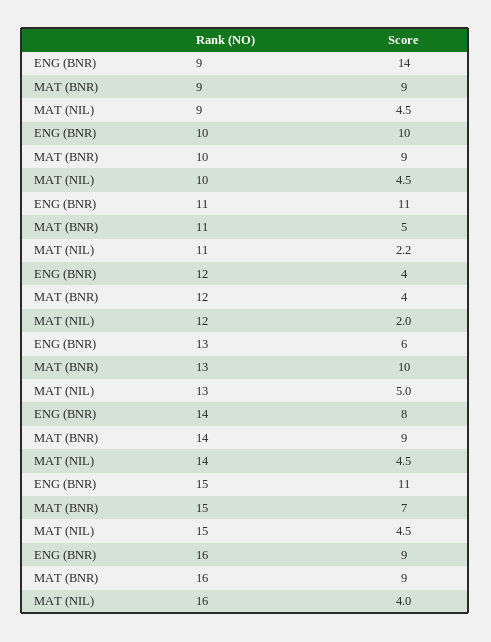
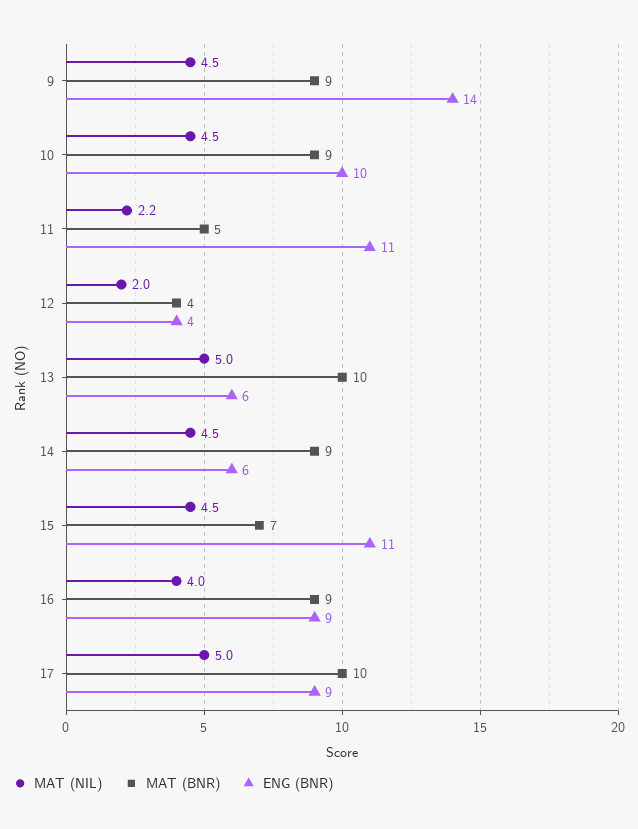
ENG (BNR), 14: 8 -> 6
MAT (NIL), 17: none -> 5
MAT (BNR), 17: none -> 10
ENG (BNR), 17: none -> 9

